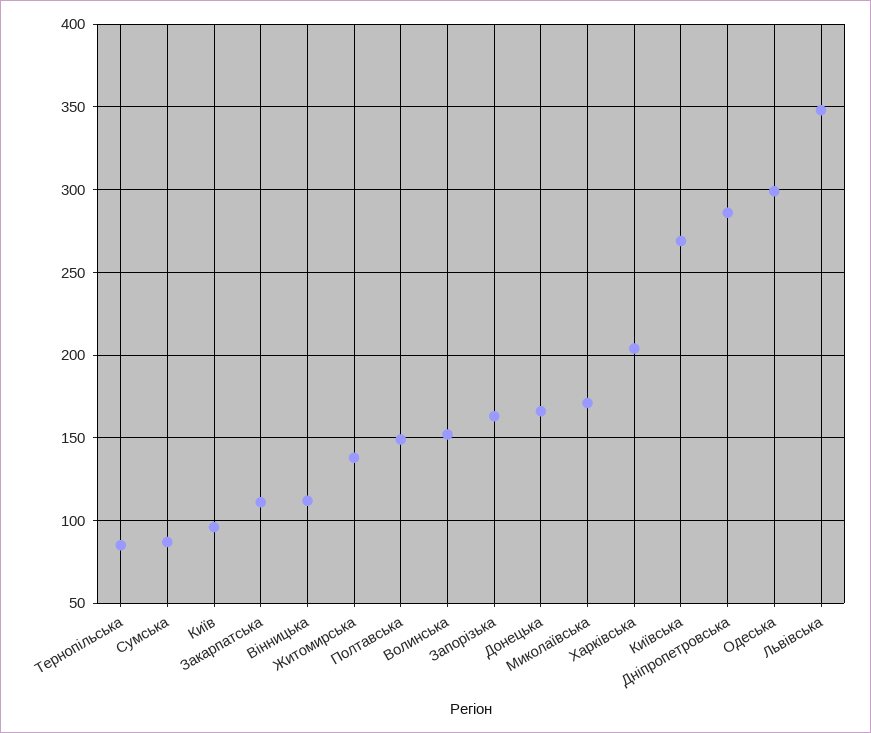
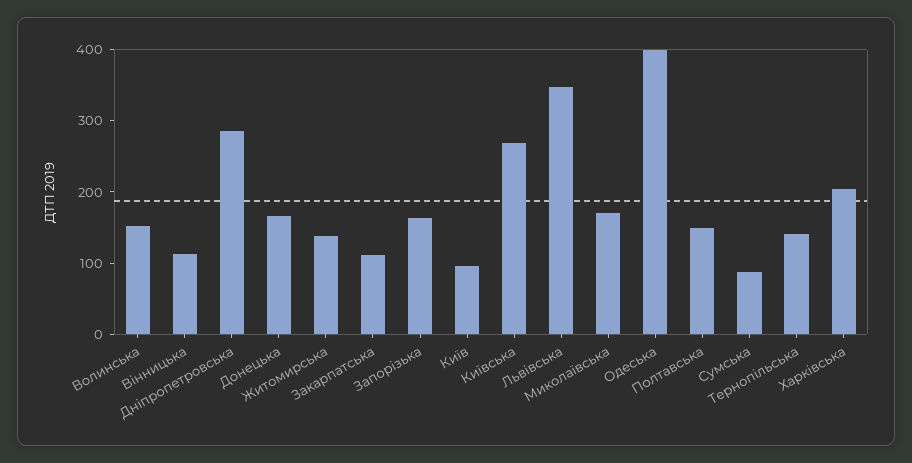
Тернопільська: 85 -> 140
Одеська: 300 -> 400

